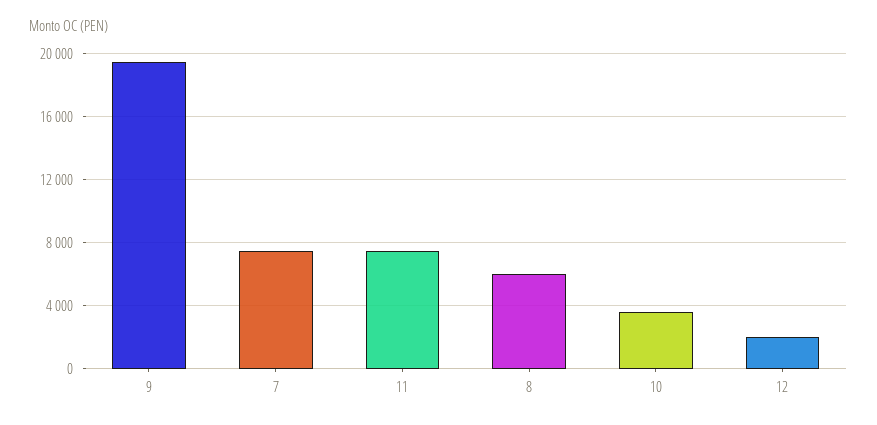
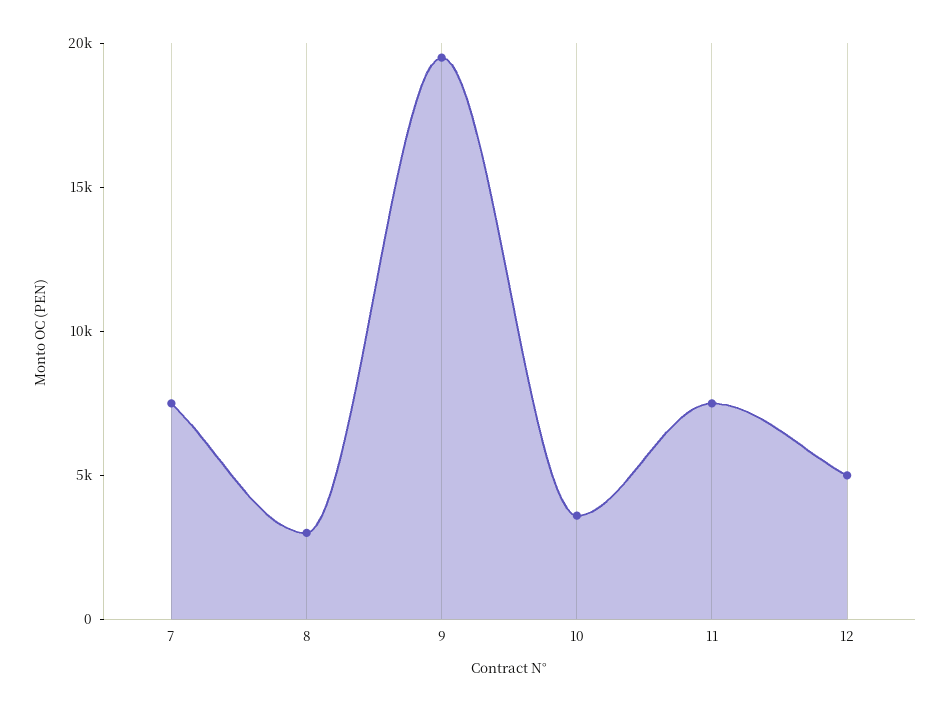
8: 6000 -> 3000
12: 2000 -> 5000

